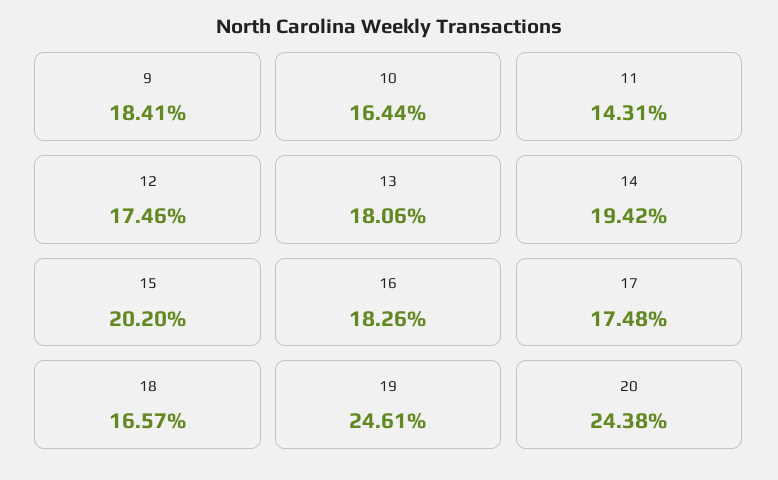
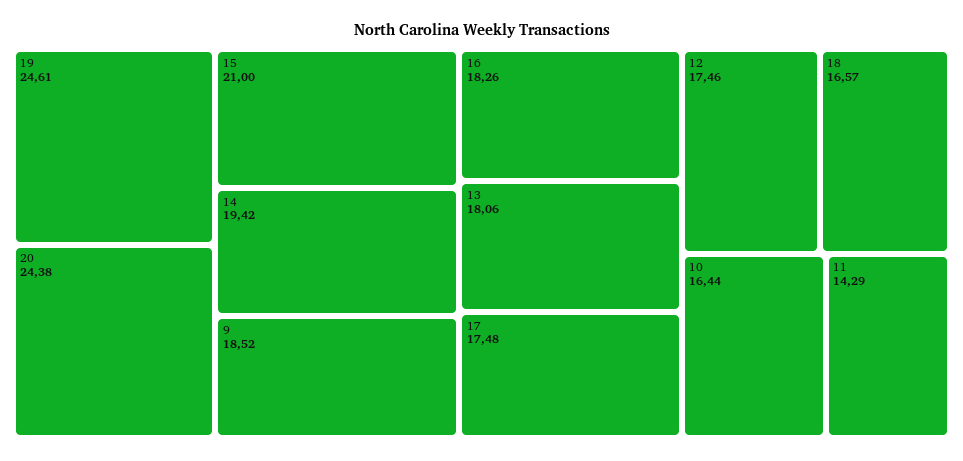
9: 18.41 -> 18.52
11: 14.31 -> 14.29
15: 20.2 -> 21

